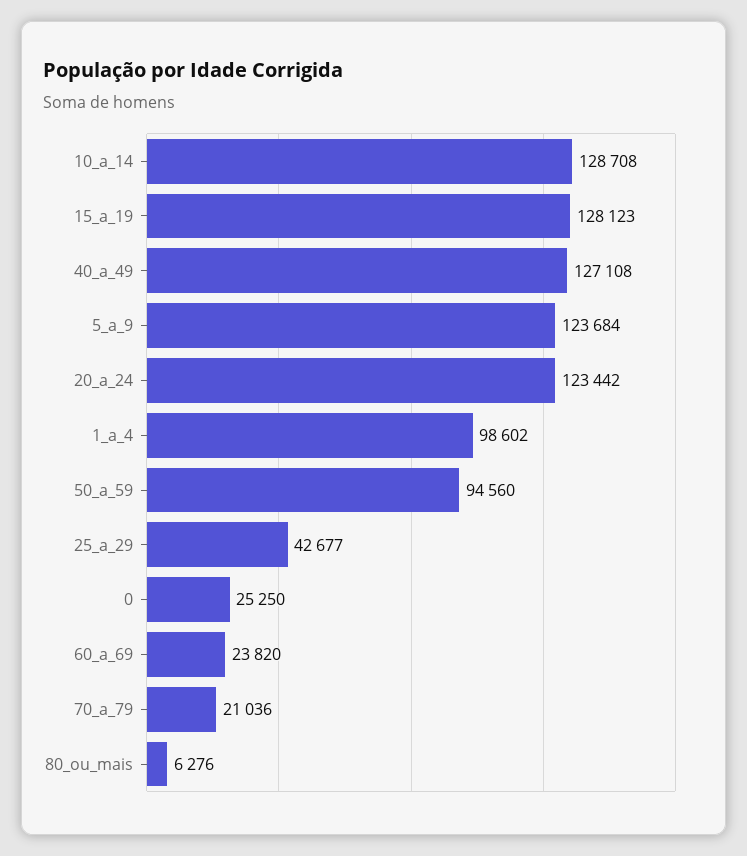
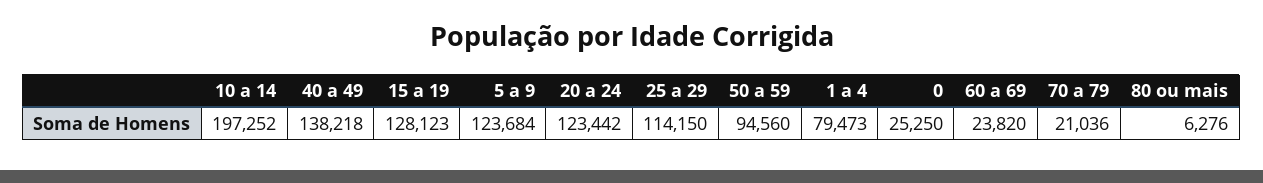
10_a_14: 128708 -> 197252
40_a_49: 127108 -> 138218
1_a_4: 98602 -> 79473
25_a_29: 42677 -> 114150

